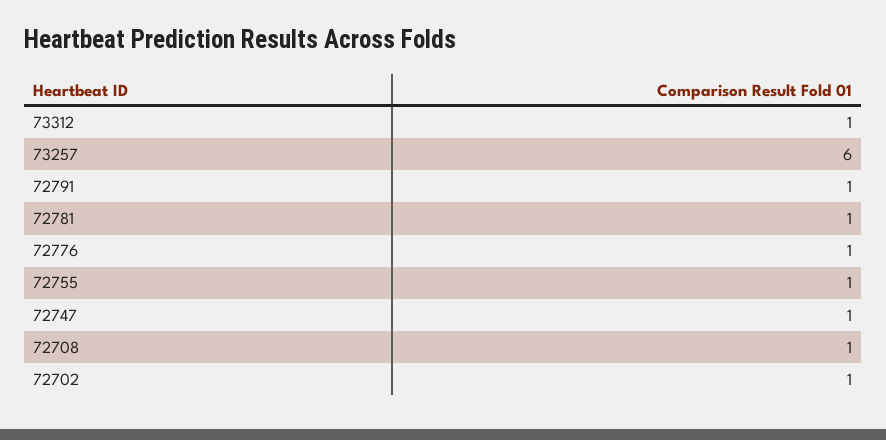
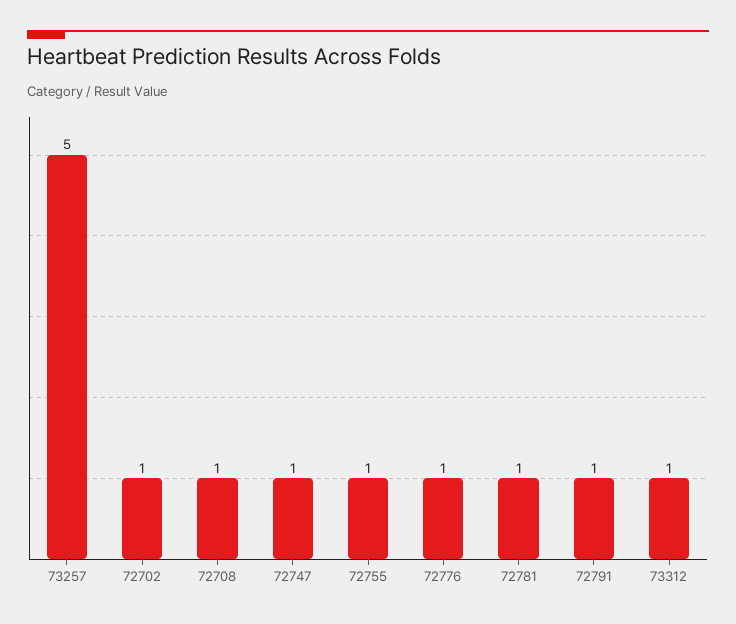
73257: 6 -> 5

